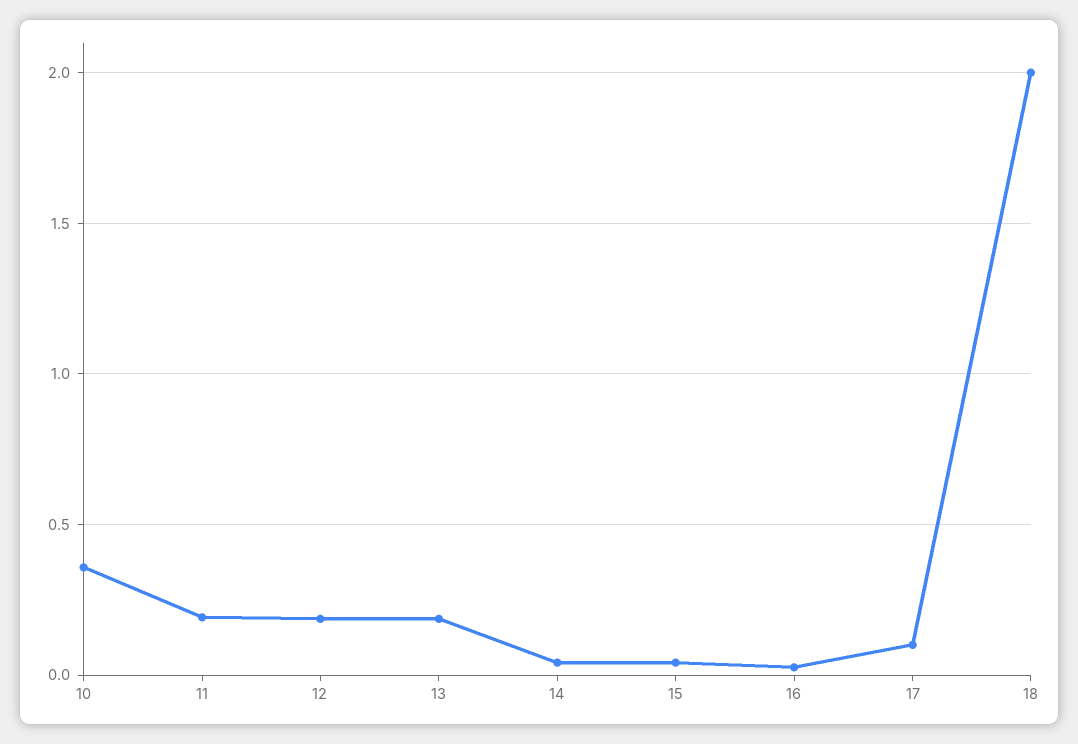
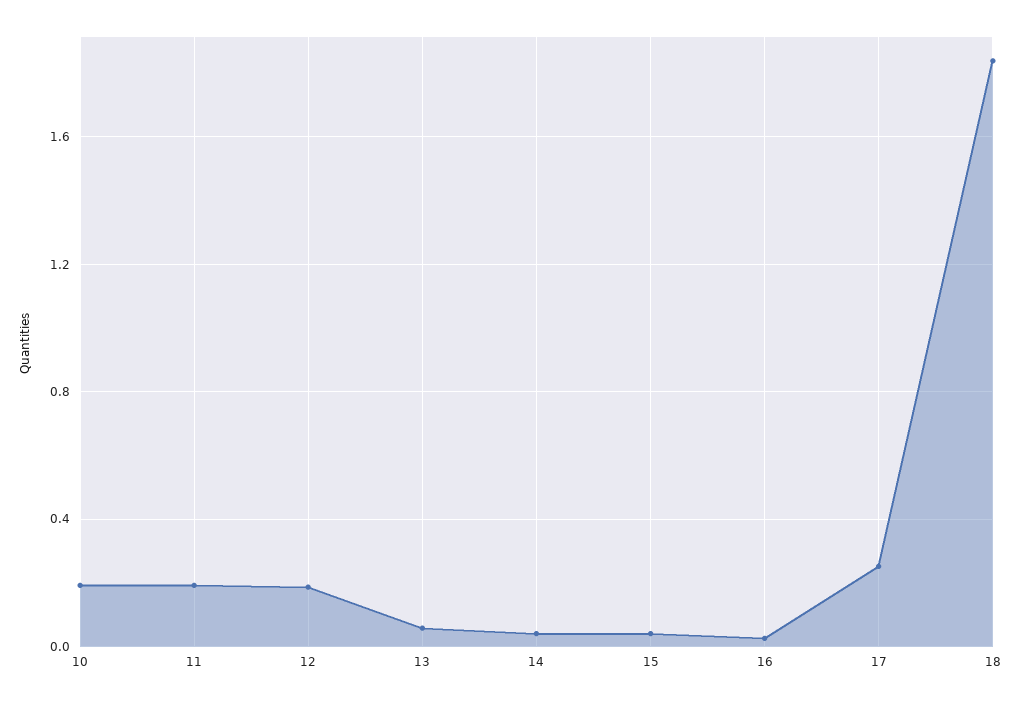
10: 0.35 -> 0.2
13: 0.2 -> 0.05
17: 0.1 -> 0.25
18: 2 -> 1.85

